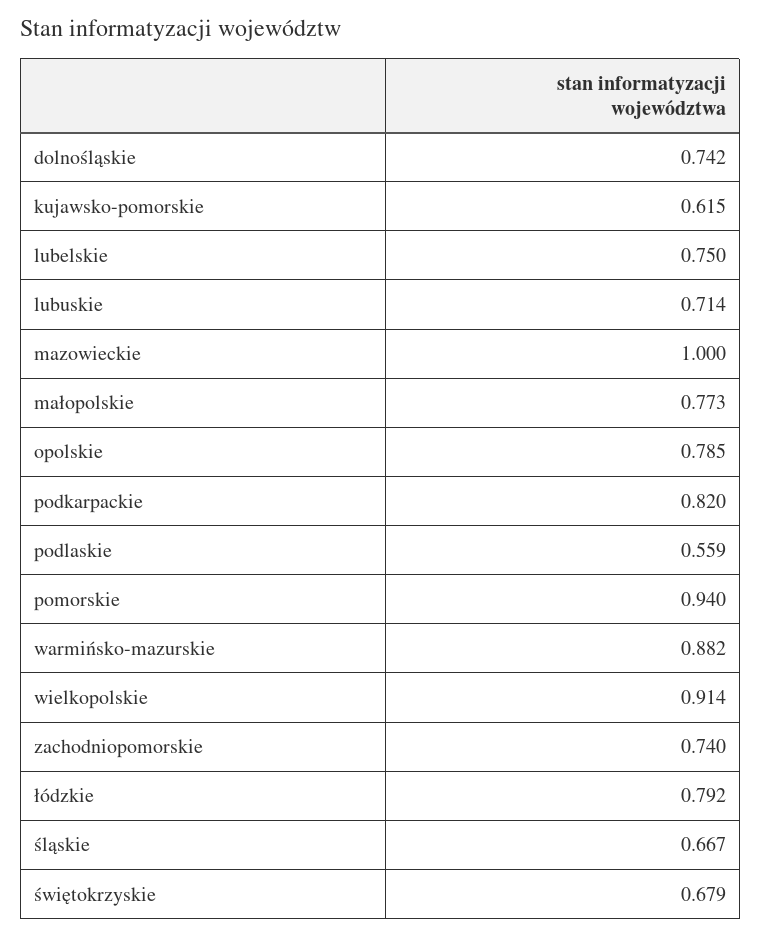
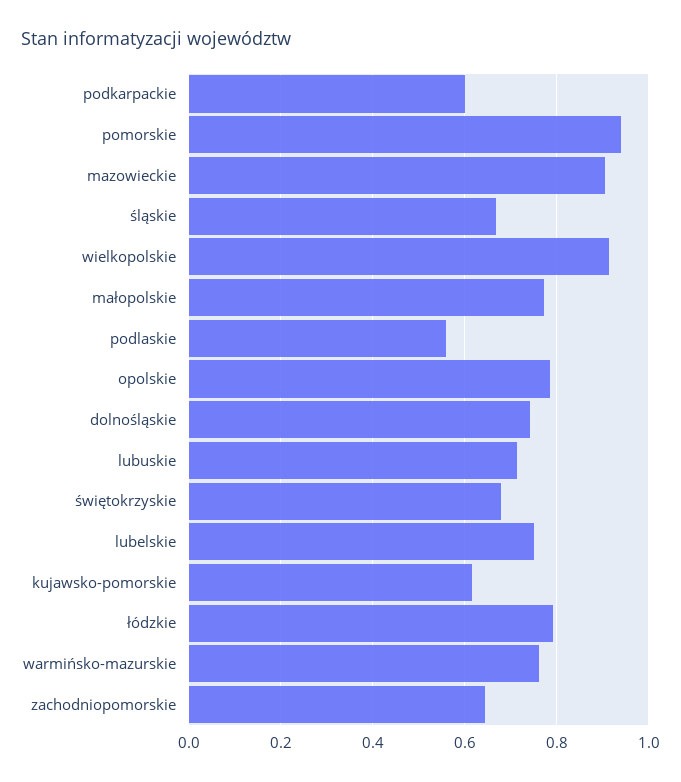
mazowieckie: 1 -> 0.9
podkarpackie: 0.82 -> 0.6
warmińsko-mazurskie: 0.882 -> 0.76
zachodniopomorskie: 0.74 -> 0.64

